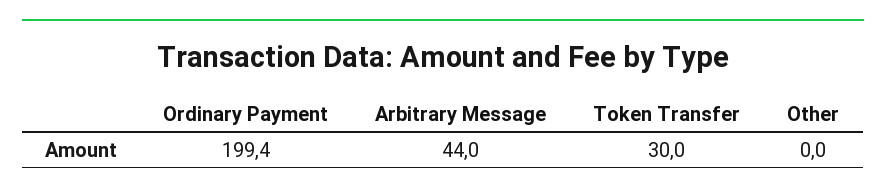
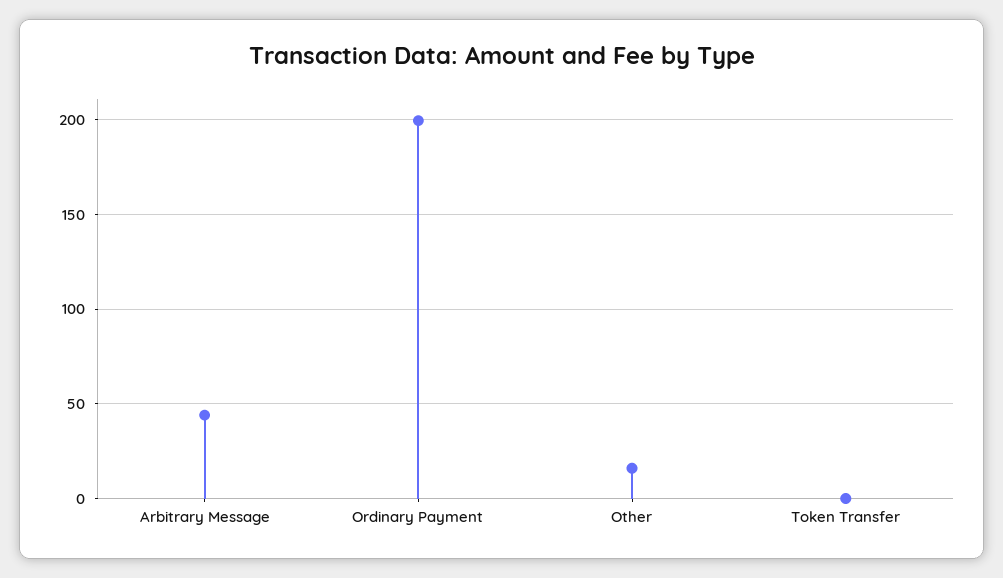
Token Transfer: 30 -> 0
Other: 0 -> 15

